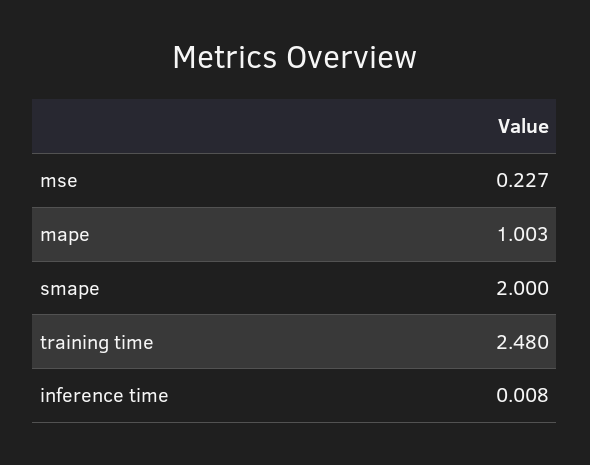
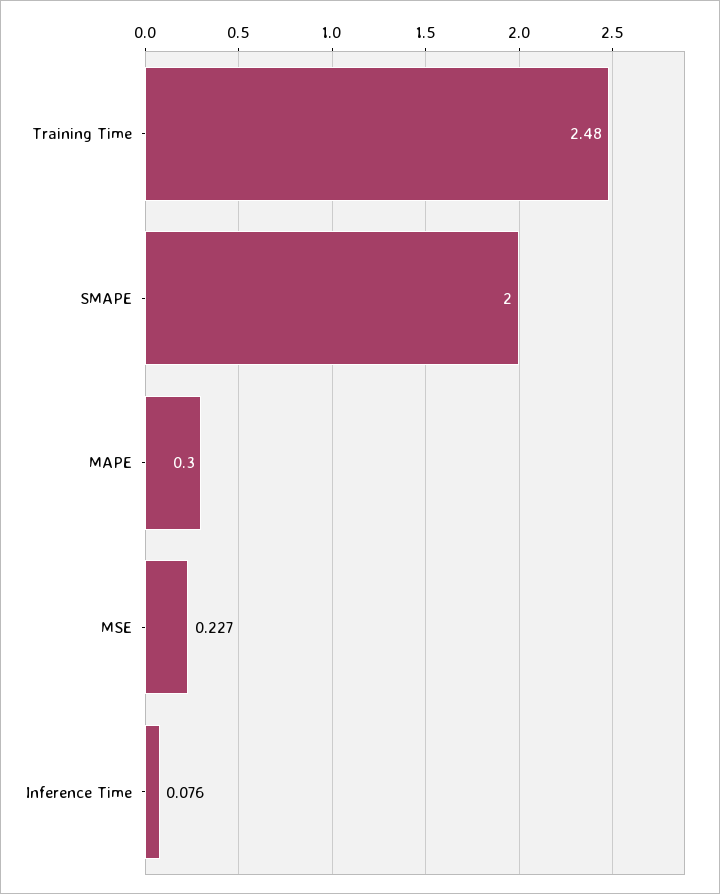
mape: 1.003 -> 0.3
inference time: 0.008 -> 0.076

